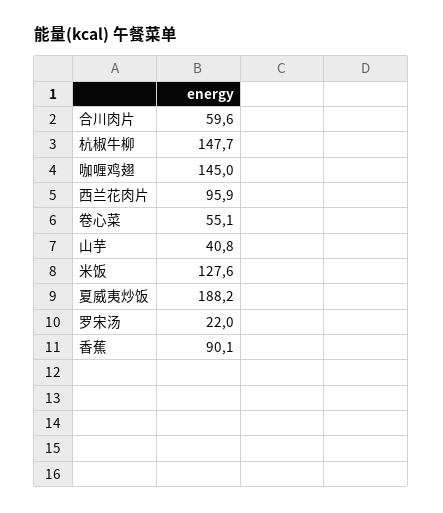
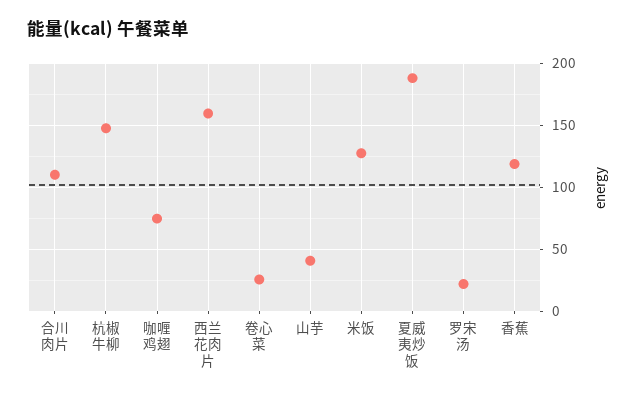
合川肉片: 59.6 -> 110
咖喱鸡翅: 145 -> 75
西兰花肉片: 95.9 -> 160
卷心菜: 55.1 -> 25
香蕉: 90.1 -> 120

